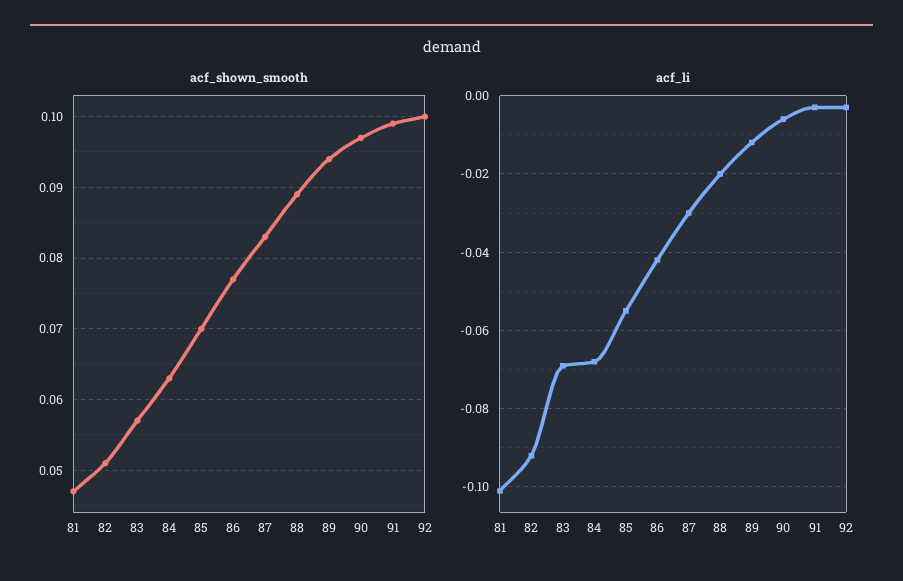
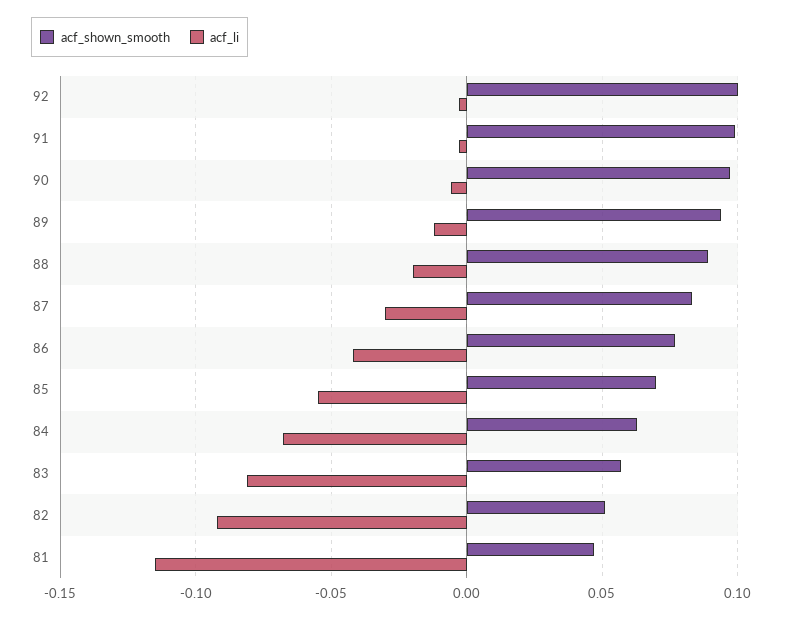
acf_li, 81: -0.1 -> -0.115
acf_li, 83: -0.07 -> -0.08

